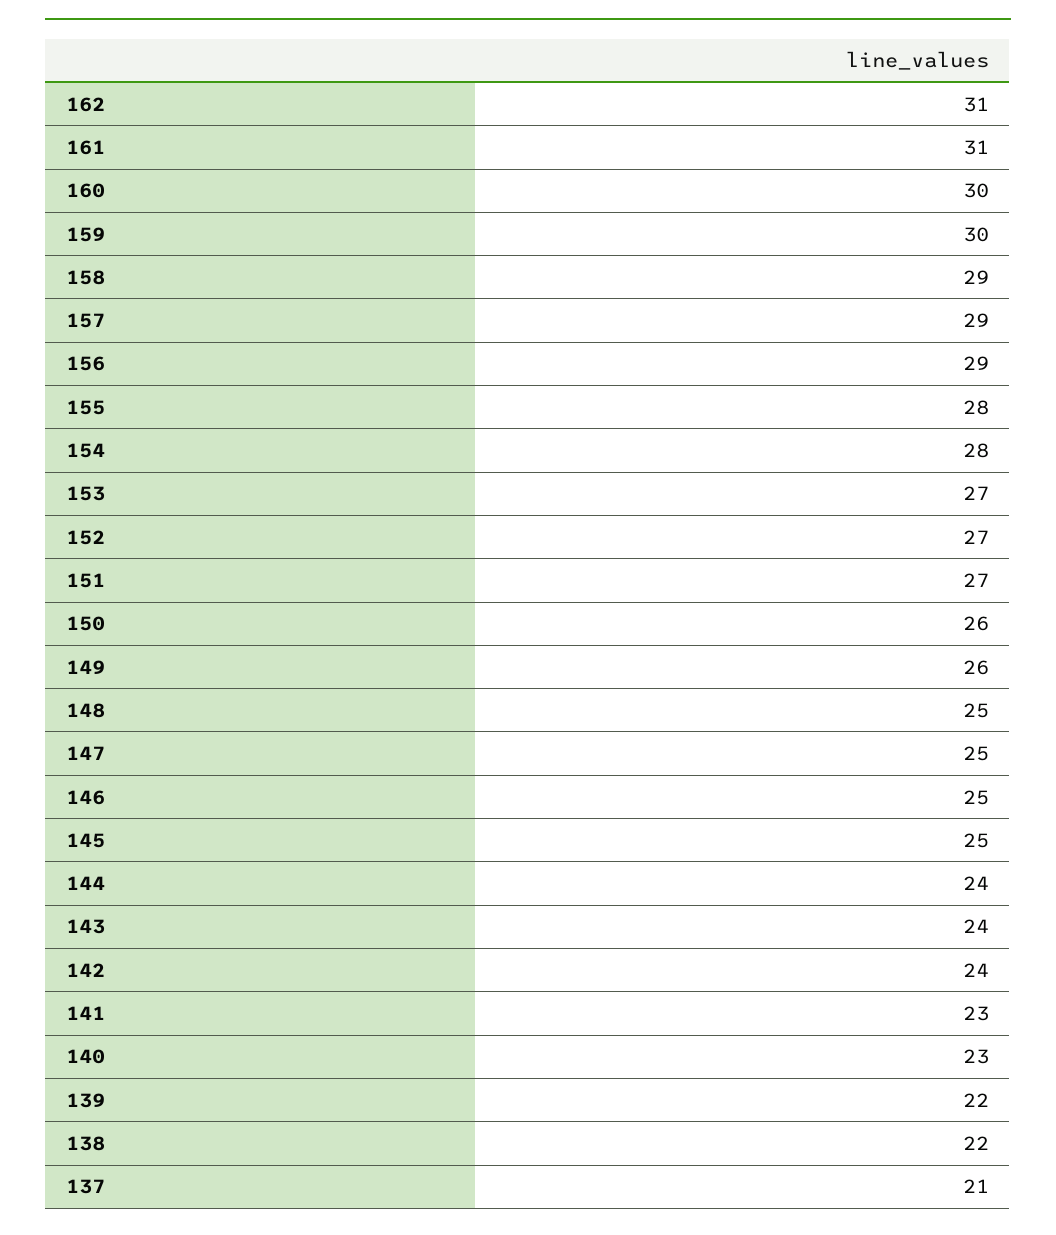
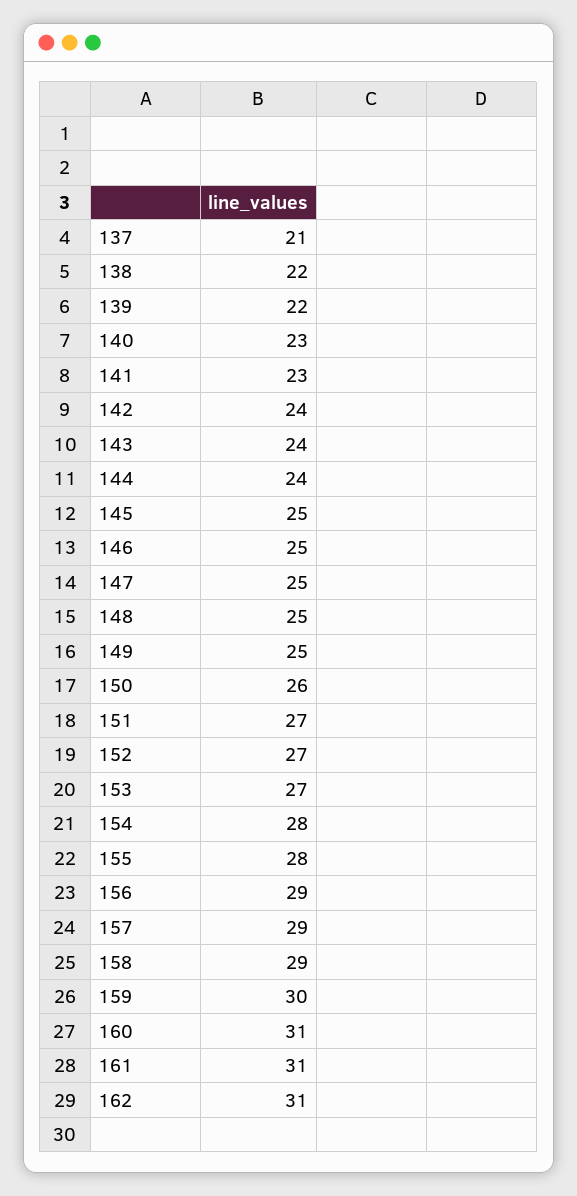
160: 30 -> 31
149: 26 -> 25

